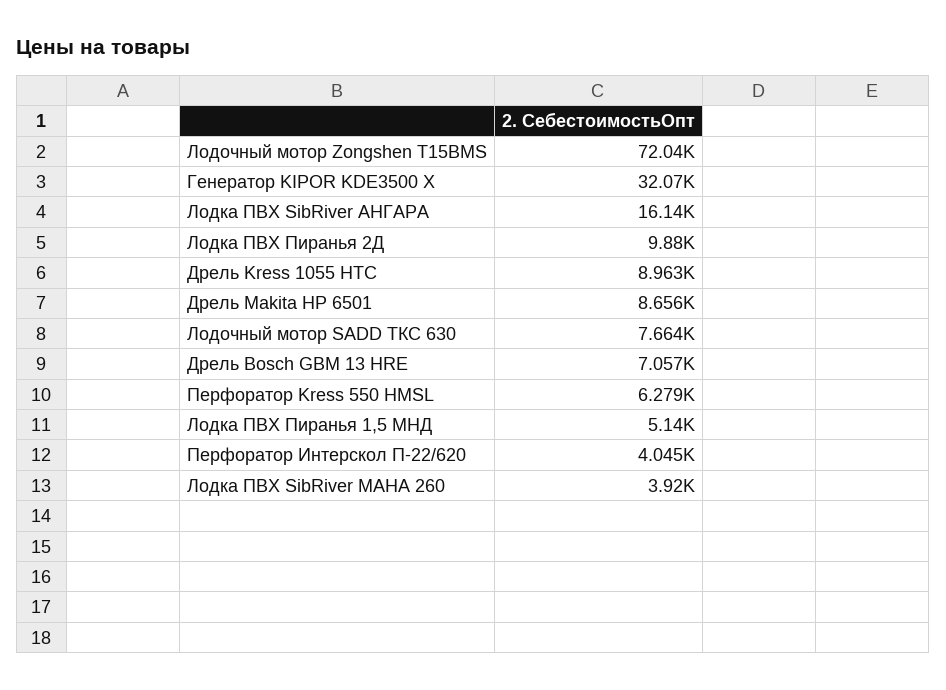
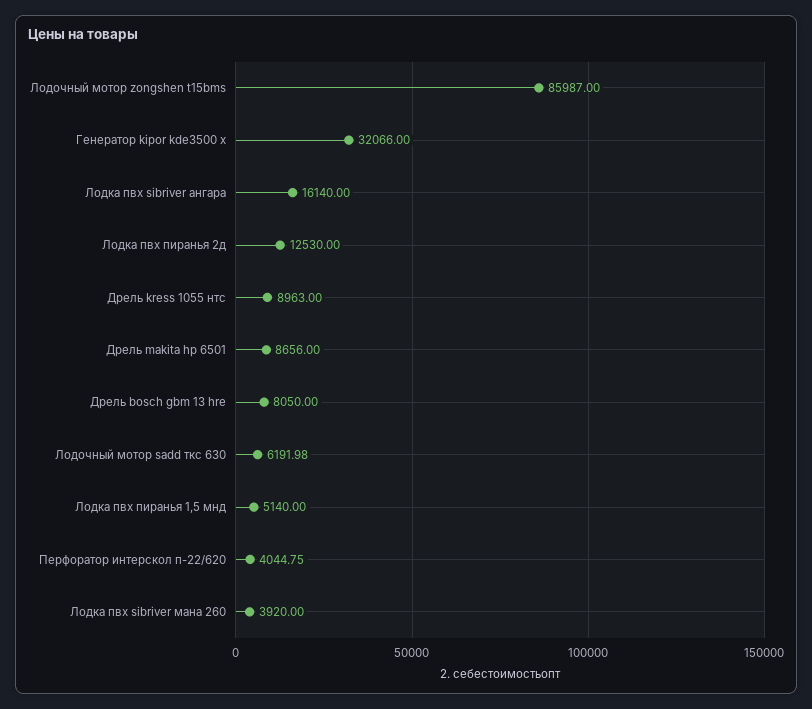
Лодочный мотор Zongshen T15BMS: 72040 -> 85987
Лодка ПВХ Пиранья 2Д: 9880 -> 12530
Лодочный мотор SADD ТКС 630: 7664 -> 6191.98
Дрель Bosch GBM 13 HRE: 7057 -> 8050
Перфоратор Kress 550 HMSL: 6279 -> none

